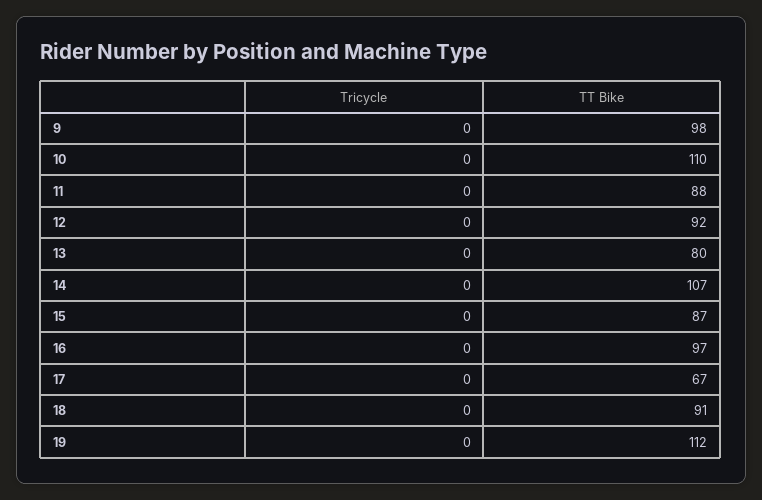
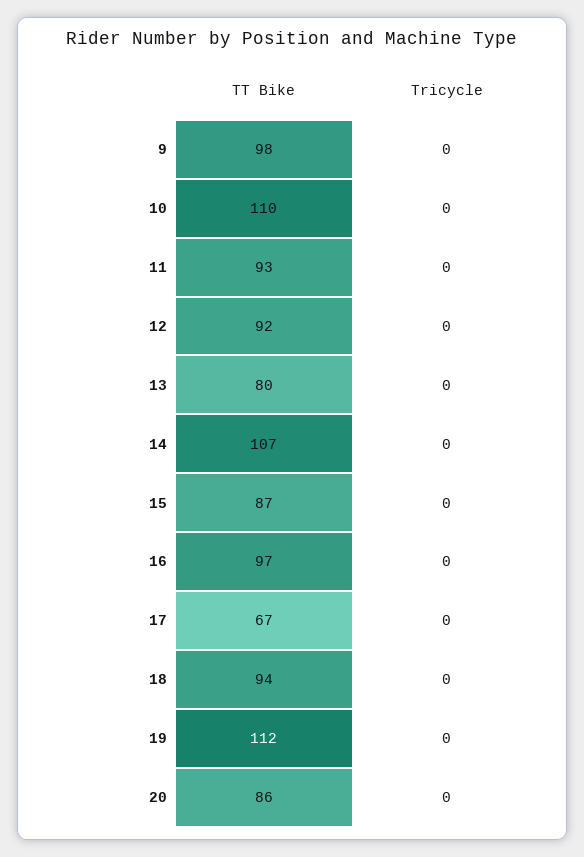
TT Bike, 11: 88 -> 93
TT Bike, 18: 91 -> 94
TT Bike, 20: none -> 86
Tricycle, 20: none -> 0

